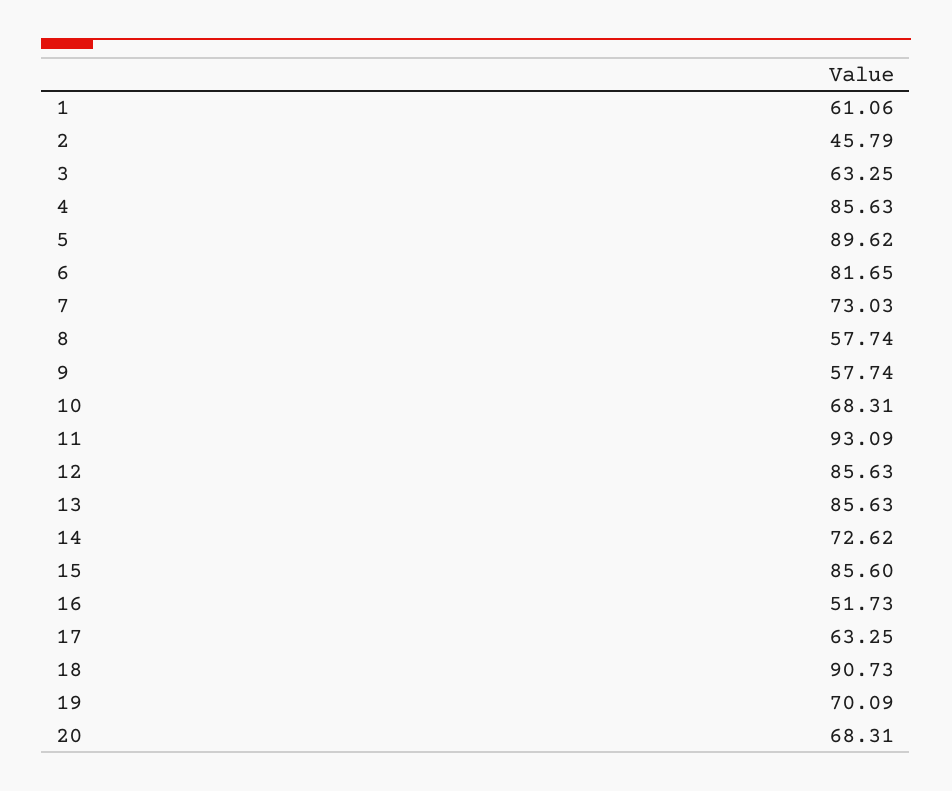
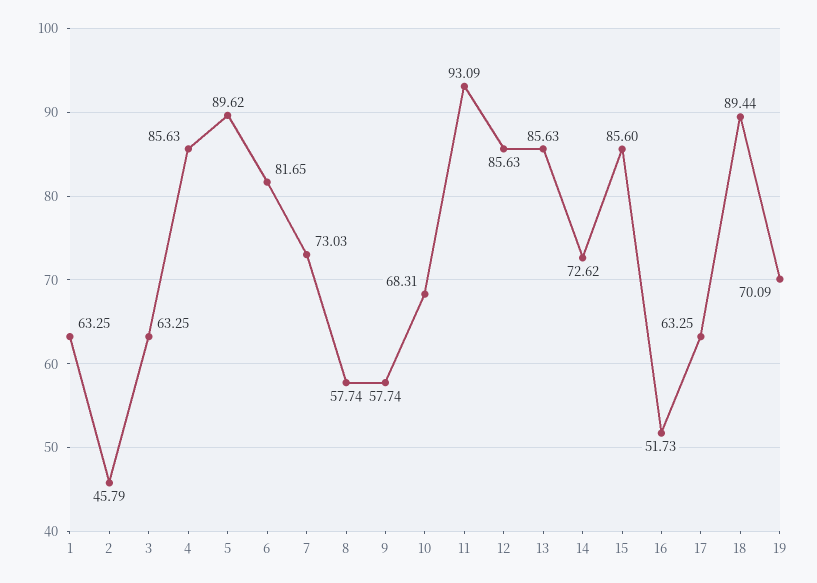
1: 61.06 -> 63.25
18: 90.73 -> 89.44
20: 68.31 -> none

